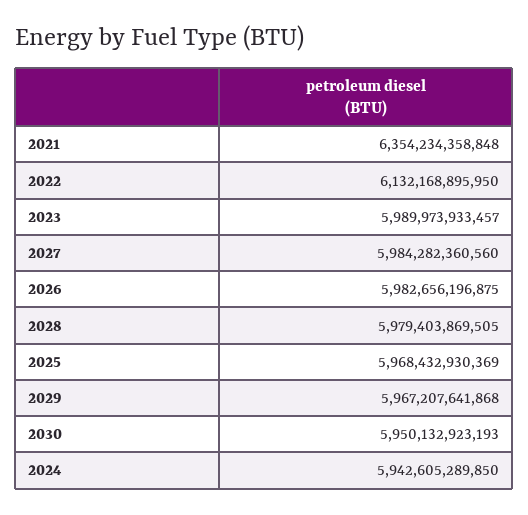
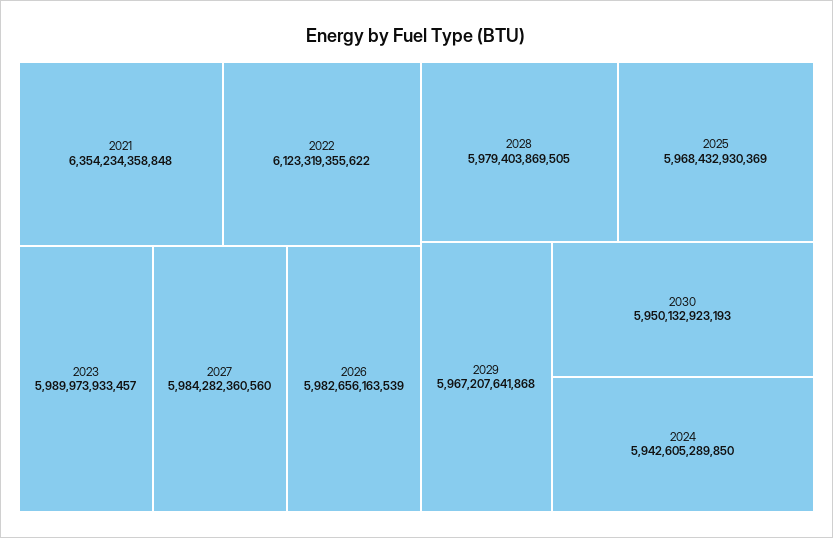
2022: 6132168895950 -> 6123319355622
2026: 5982656196875 -> 5982656163539

